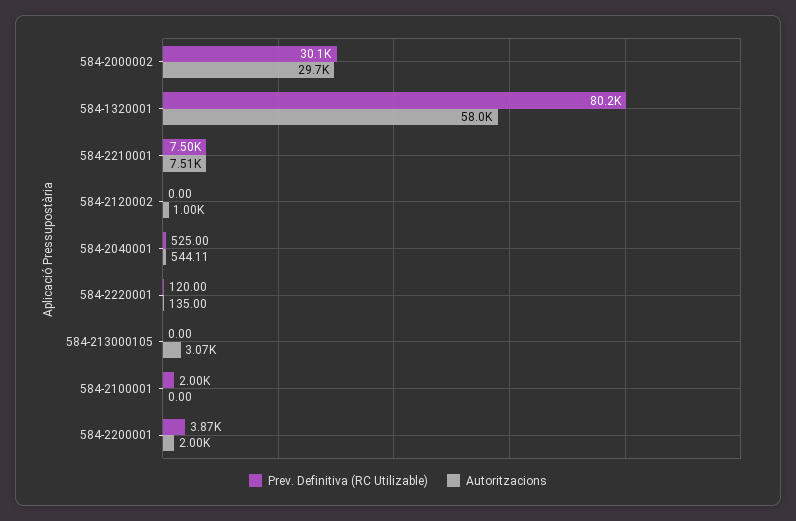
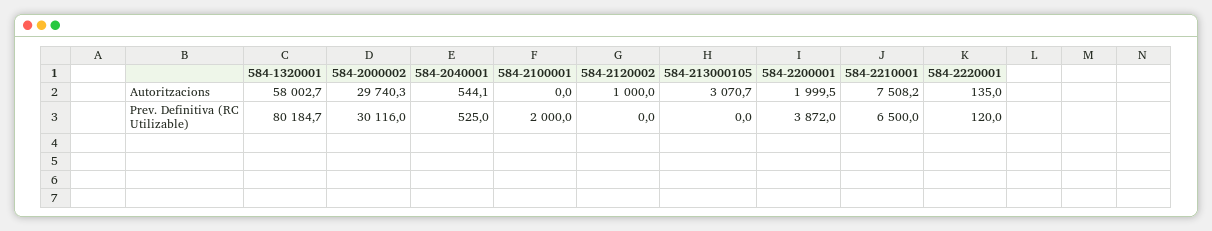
Prev. Definitiva (RC Utilizable), 584-2210001: 7500 -> 6500

